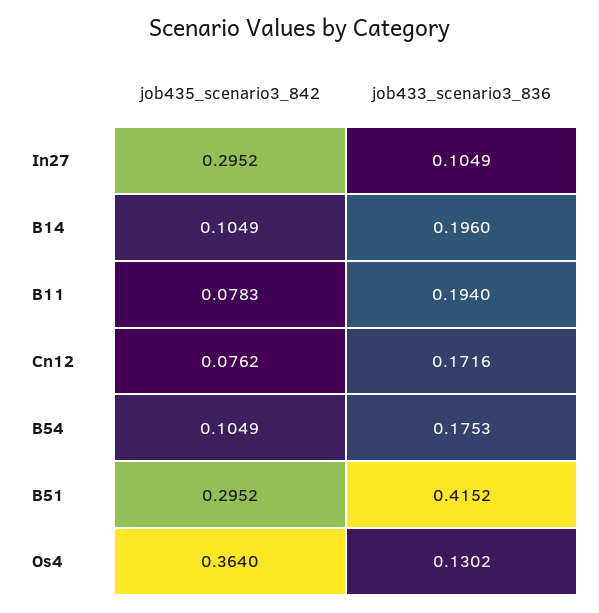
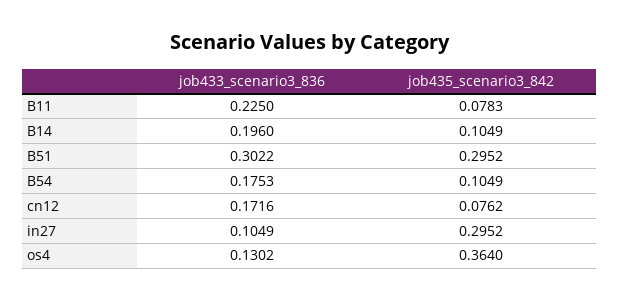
job433_scenario3_836, B11: 0.194 -> 0.225
job433_scenario3_836, B51: 0.4152 -> 0.3022

